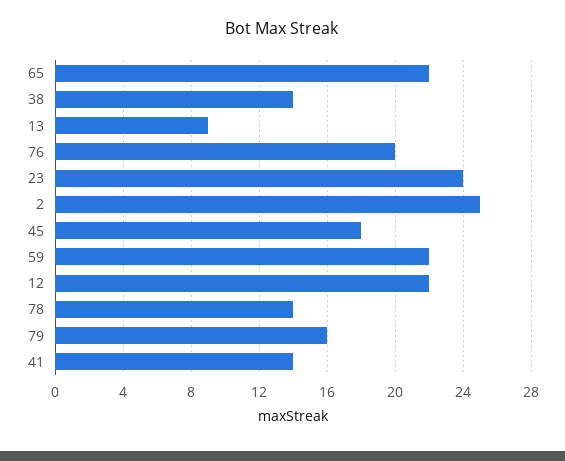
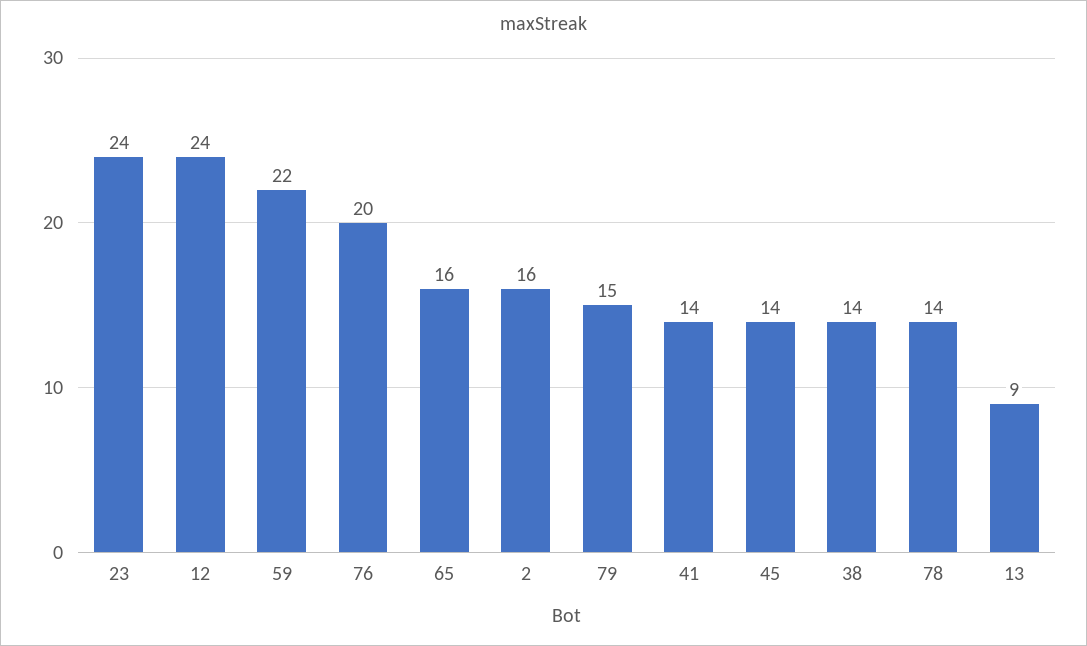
65: 22 -> 16
2: 25 -> 16
45: 18 -> 14
12: 22 -> 24
79: 16 -> 15

